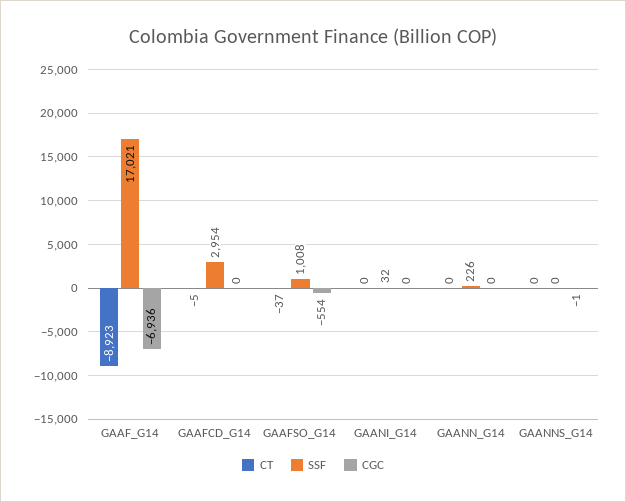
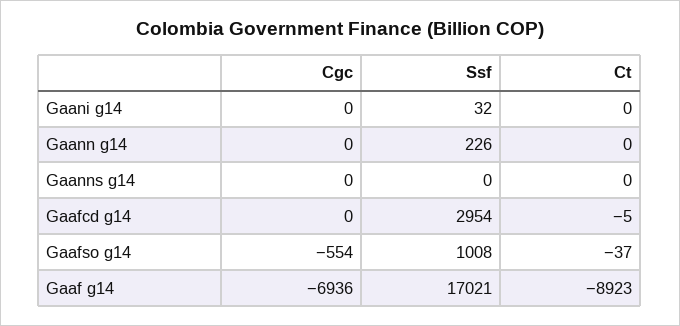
CGC, GAANNS_G14: -1 -> 0

